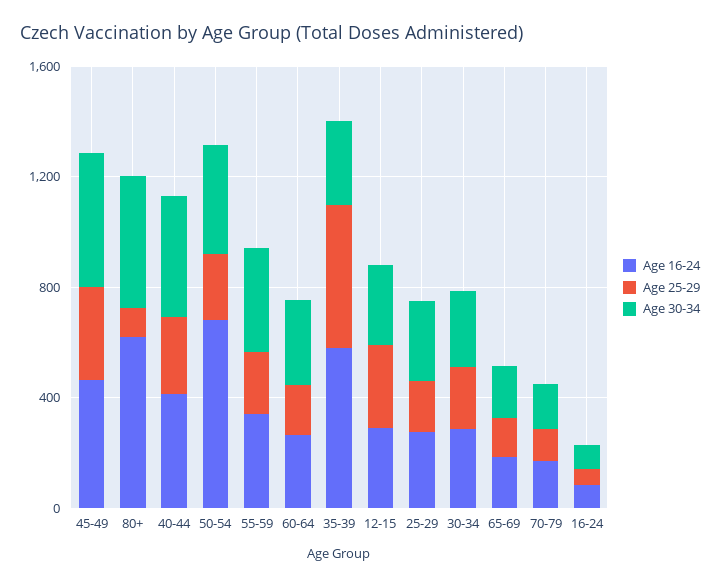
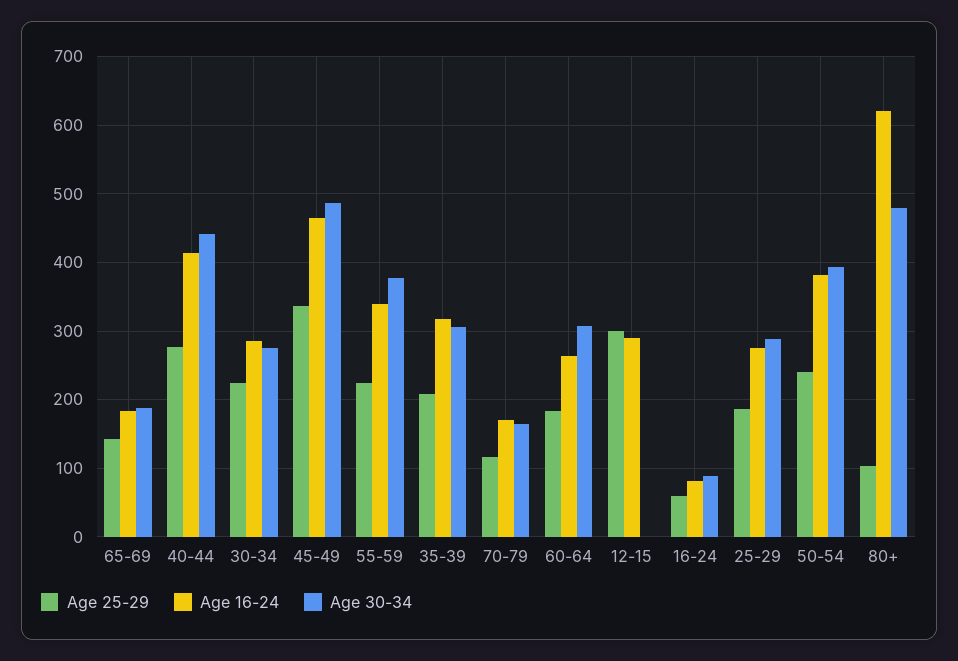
Age 16-24, 50-54: 700 -> 380
Age 16-24, 35-39: 600 -> 320
Age 25-29, 35-39: 500 -> 210
Age 30-34, 12-15: 300 -> 0

